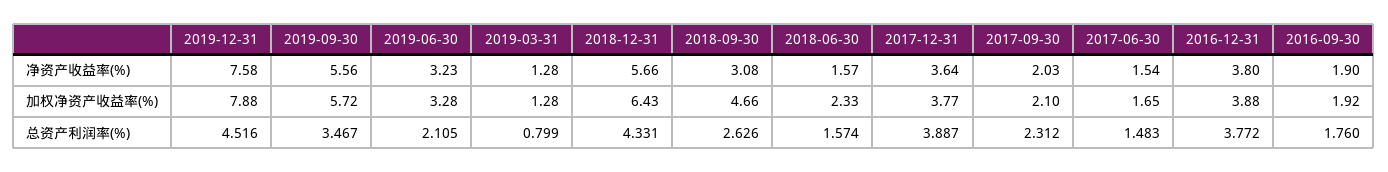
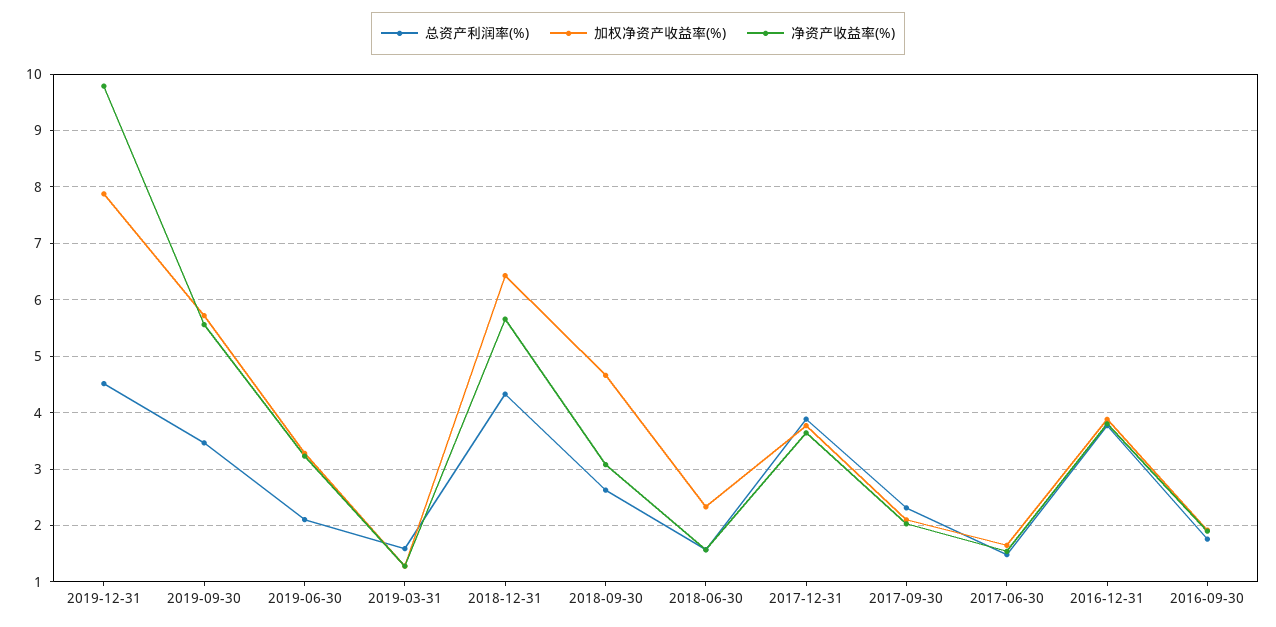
净资产收益率(%), 2019-12-31: 7.58 -> 9.8
总资产利润率(%), 2019-03-31: 0.799 -> 1.6

